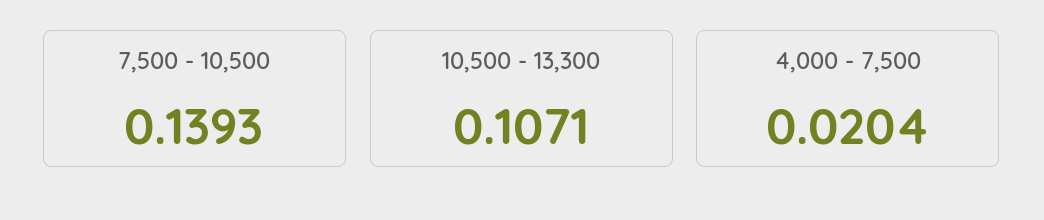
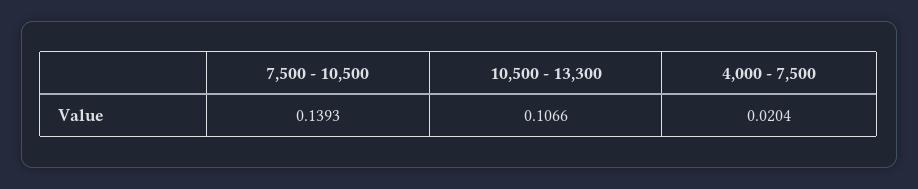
10,500 - 13,300: 0.1071 -> 0.1066

